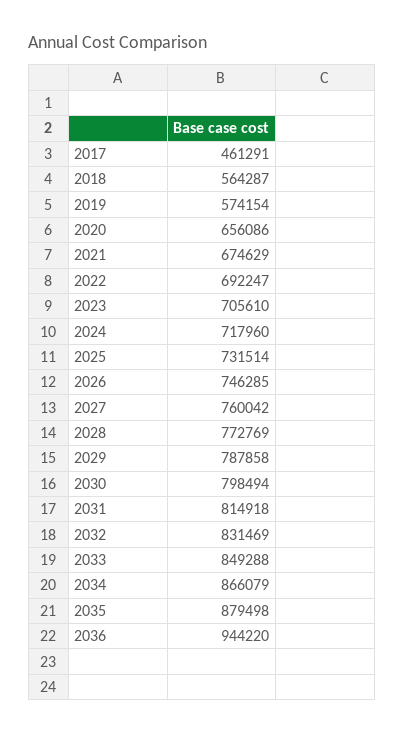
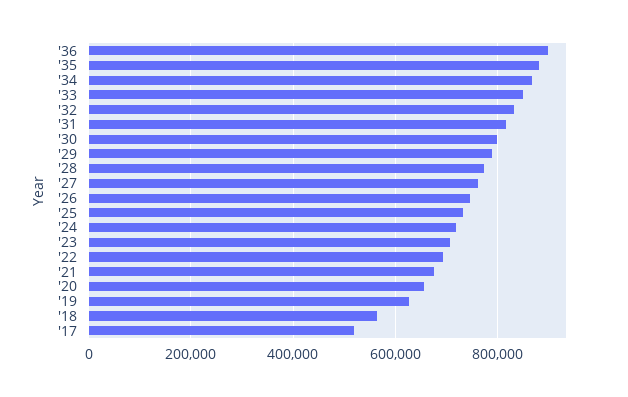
2017: 461291 -> 520000
2019: 574154 -> 620000
2036: 944220 -> 900000

